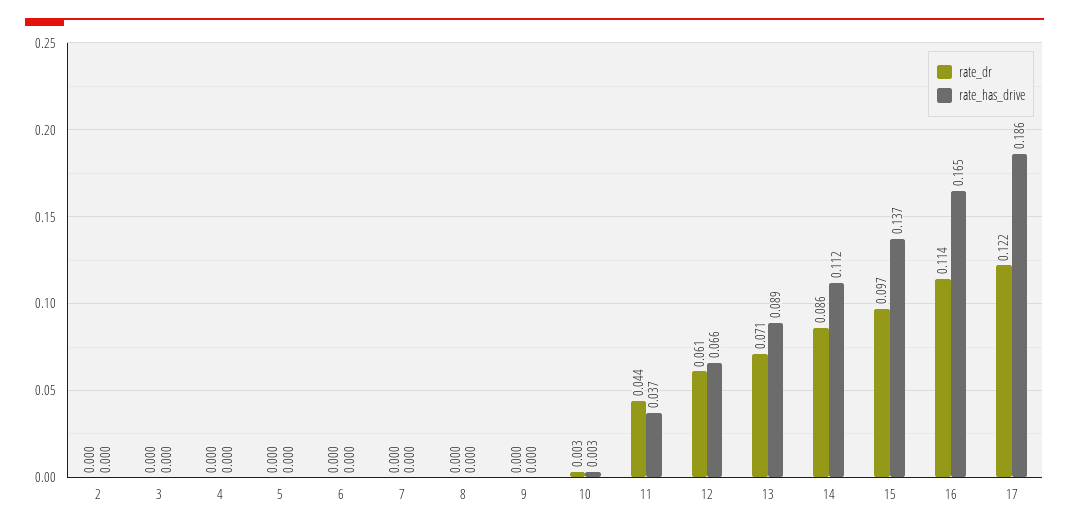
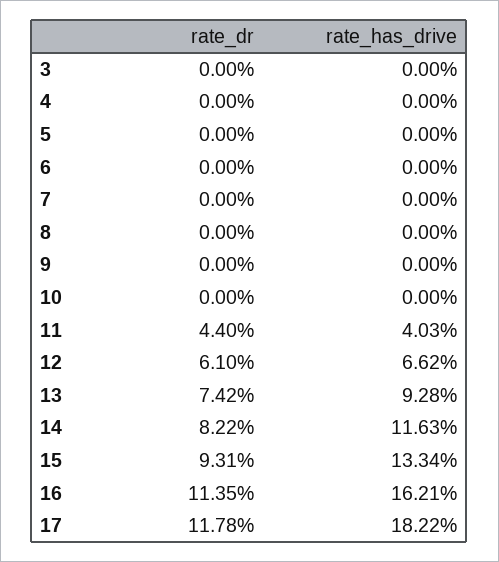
rate_dr, 2: 0 -> none
rate_has_drive, 2: 0 -> none
rate_dr, 10: 0.003 -> 0
rate_has_drive, 10: 0.003 -> 0
rate_has_drive, 11: 0.037 -> 0.0403
rate_dr, 13: 0.071 -> 0.0742
rate_has_drive, 13: 0.089 -> 0.0928
rate_dr, 14: 0.086 -> 0.0822
rate_has_drive, 14: 0.112 -> 0.1163
rate_dr, 15: 0.097 -> 0.0931
rate_has_drive, 15: 0.137 -> 0.1334
rate_has_drive, 16: 0.165 -> 0.1621
rate_dr, 17: 0.122 -> 0.1178
rate_has_drive, 17: 0.186 -> 0.1822

